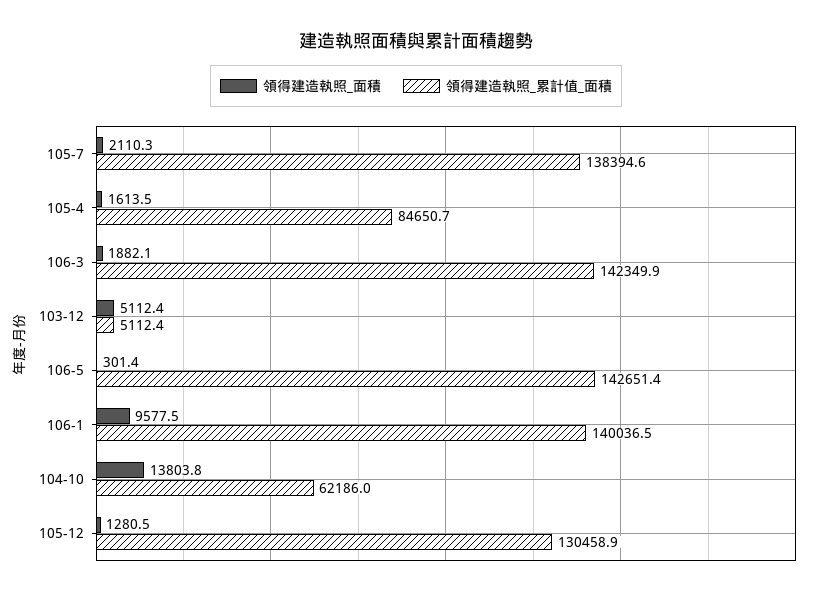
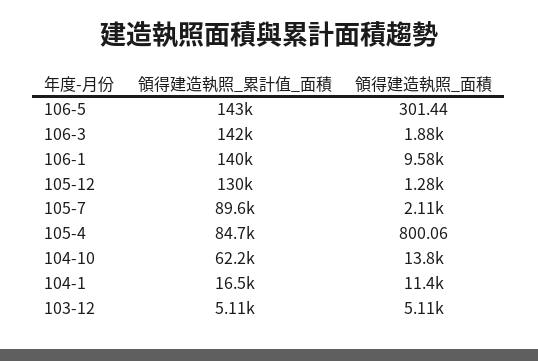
領得建造執照_累計值_面積, 105-7: 138394.6 -> 89600
領得建造執照_面積, 105-4: 1613.5 -> 800.06
領得建造執照_累計值_面積, 104-1: none -> 16500
領得建造執照_面積, 104-1: none -> 11400

